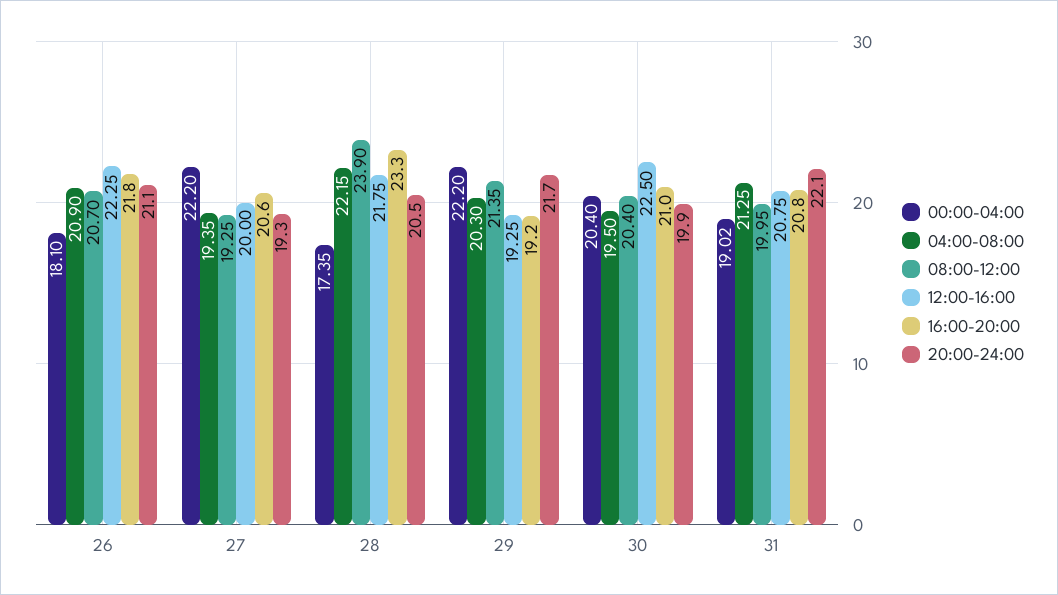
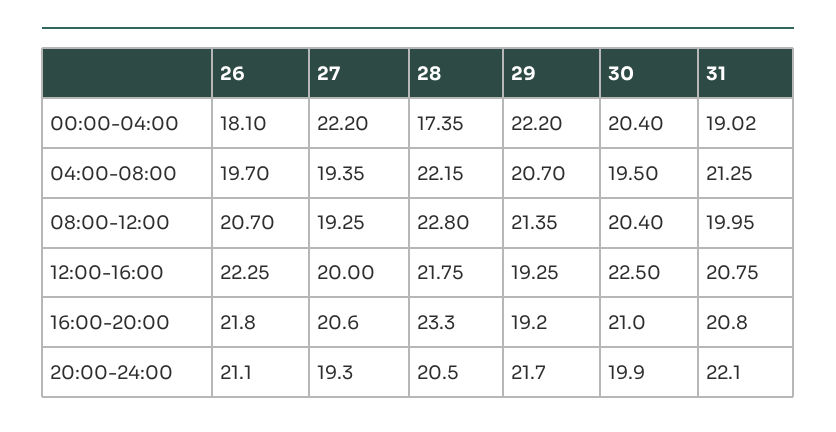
04:00-08:00, 26: 20.9 -> 19.7
08:00-12:00, 28: 23.9 -> 22.8
04:00-08:00, 29: 20.3 -> 20.7

